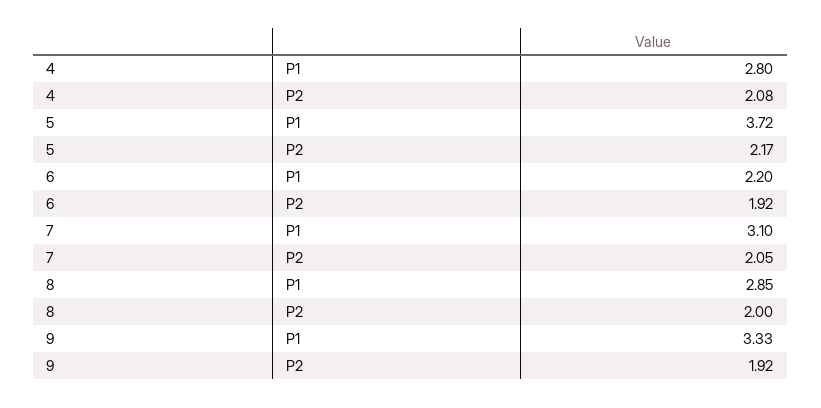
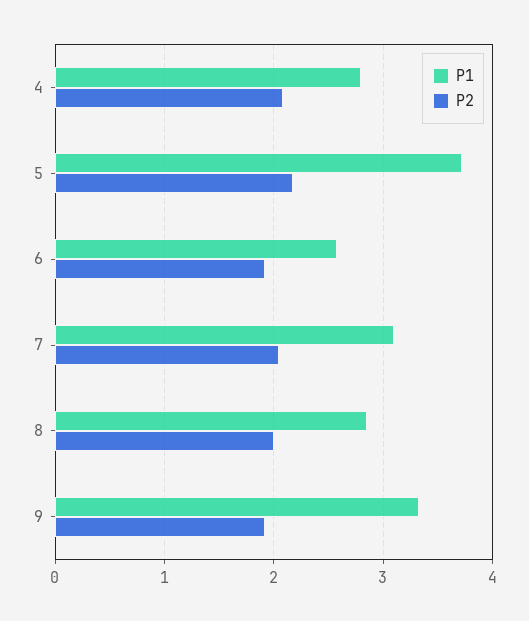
P1, 6: 2.2 -> 2.6

